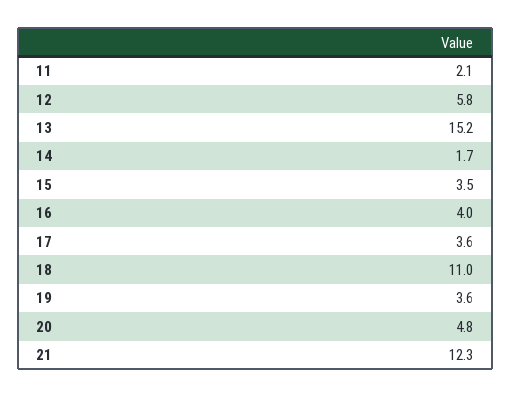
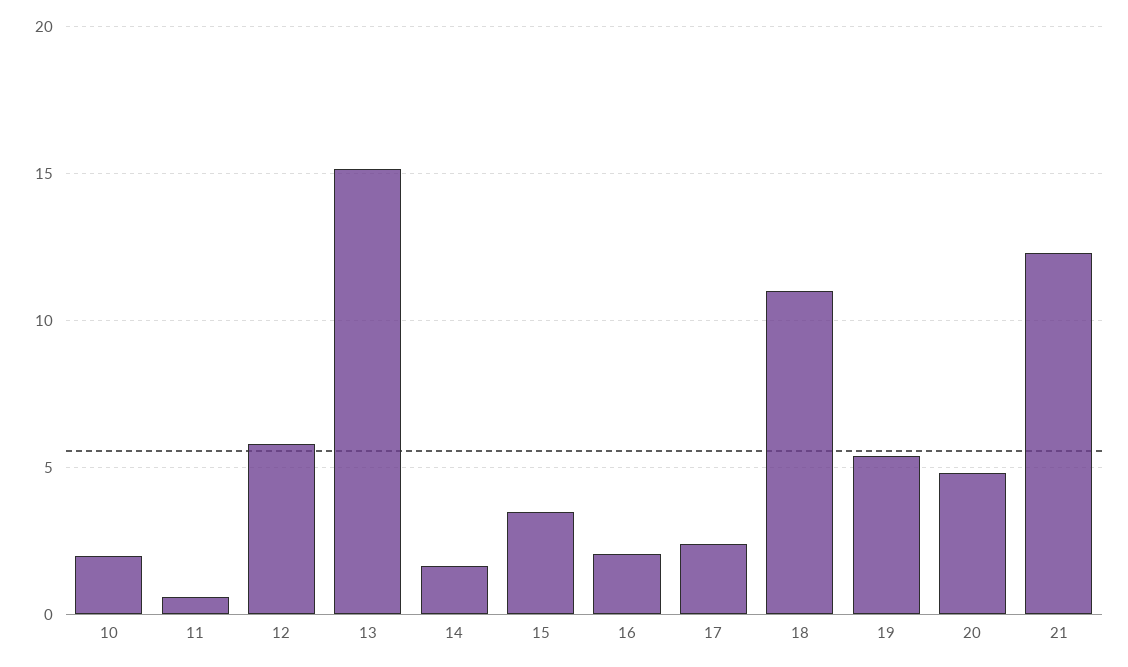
11: 2.1 -> 0.5
16: 4 -> 2
17: 3.6 -> 2.5
19: 3.6 -> 5.5
10: none -> 2

